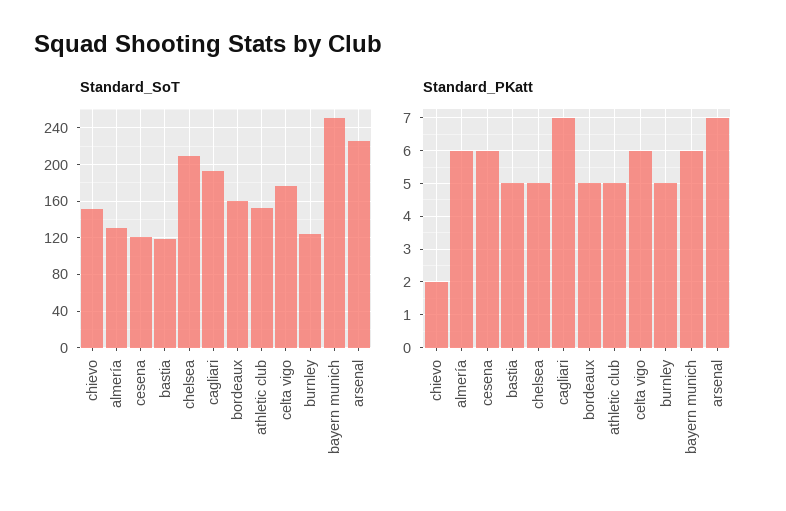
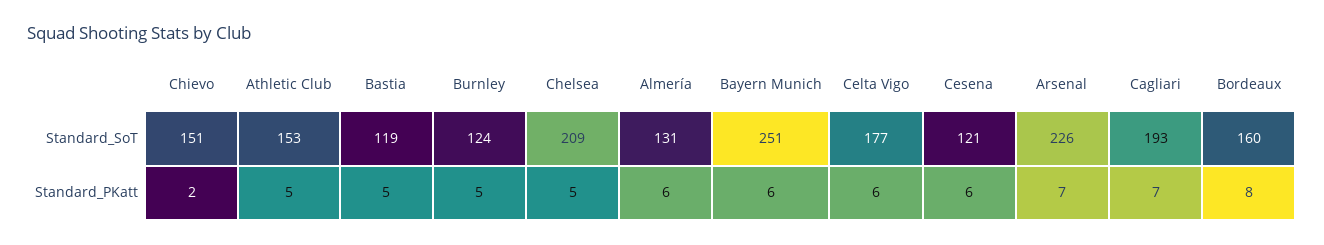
Standard_PKatt, bordeaux: 5 -> 8

